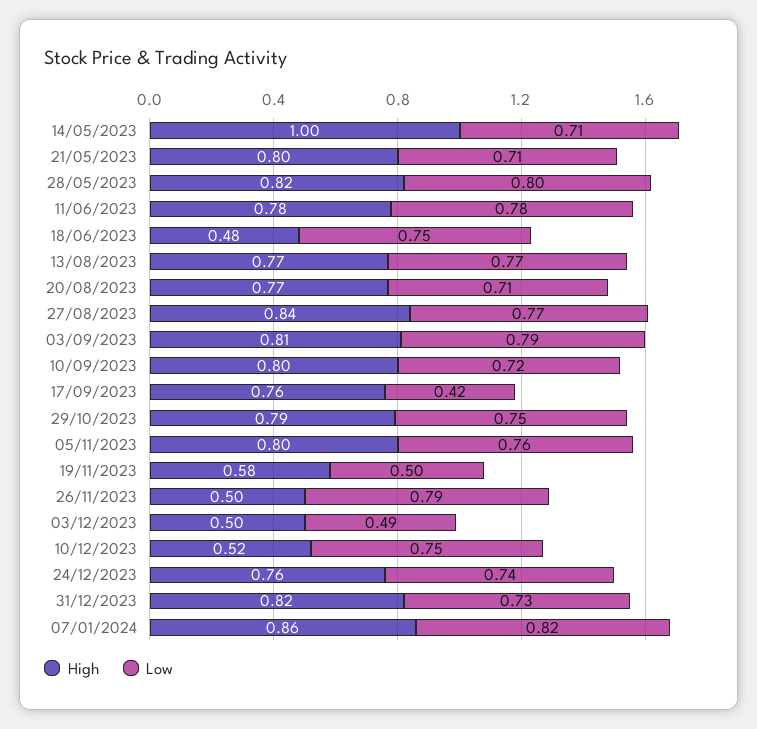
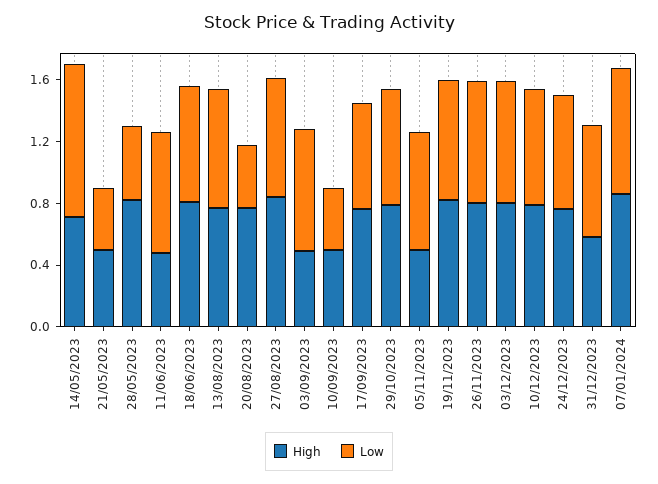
High, 14/05/2023: 1 -> 0.7
Low, 14/05/2023: 0.71 -> 1
High, 21/05/2023: 0.8 -> 0.5
Low, 21/05/2023: 0.71 -> 0.4
Low, 28/05/2023: 0.8 -> 0.5
High, 11/06/2023: 0.78 -> 0.5
High, 18/06/2023: 0.48 -> 0.8
Low, 20/08/2023: 0.71 -> 0.4
High, 03/09/2023: 0.81 -> 0.5
High, 10/09/2023: 0.8 -> 0.5
Low, 10/09/2023: 0.72 -> 0.4
Low, 17/09/2023: 0.42 -> 0.7
High, 05/11/2023: 0.8 -> 0.5
High, 19/11/2023: 0.58 -> 0.8
Low, 19/11/2023: 0.5 -> 0.8
High, 26/11/2023: 0.5 -> 0.8
High, 03/12/2023: 0.5 -> 0.8
Low, 03/12/2023: 0.49 -> 0.8
High, 10/12/2023: 0.52 -> 0.8
High, 31/12/2023: 0.82 -> 0.6

